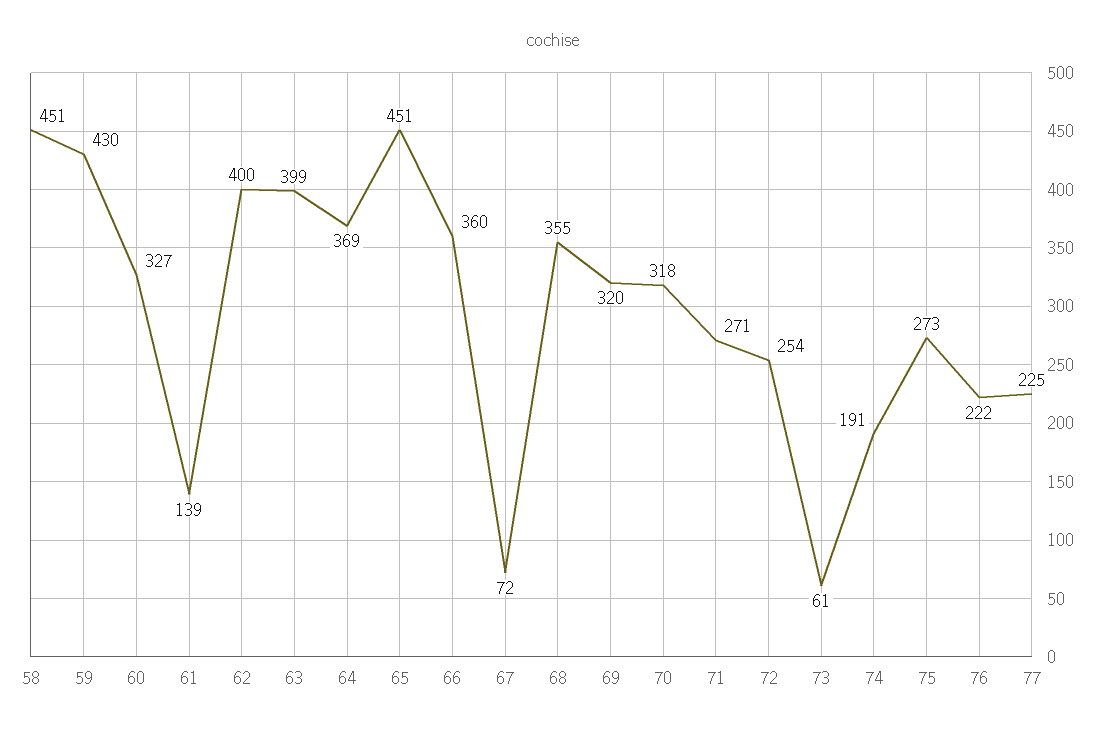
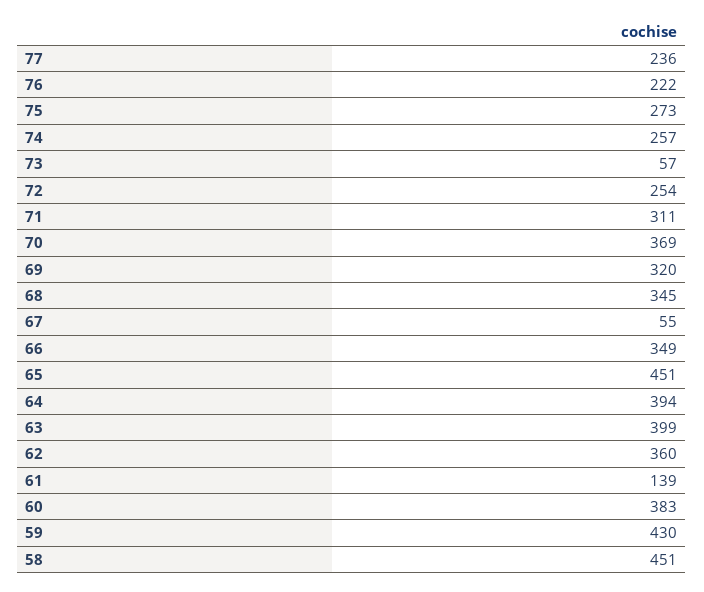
60: 327 -> 383
62: 400 -> 360
64: 369 -> 394
66: 360 -> 349
67: 72 -> 55
68: 355 -> 345
70: 318 -> 369
71: 271 -> 311
73: 61 -> 57
74: 191 -> 257
77: 225 -> 236

